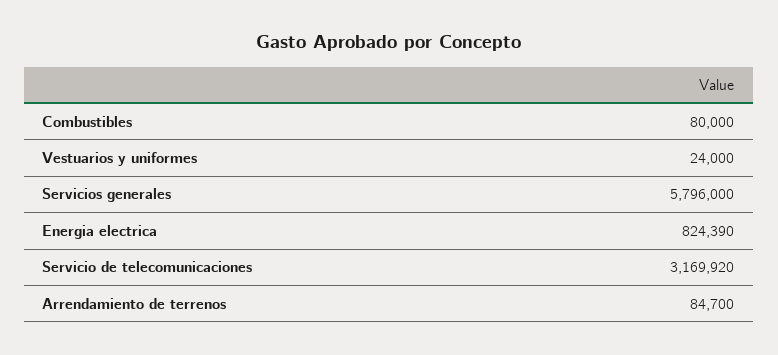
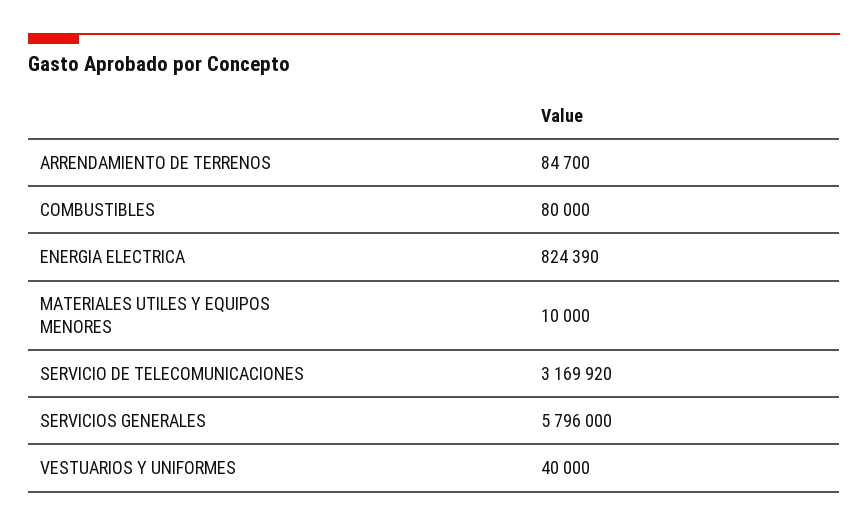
Vestuarios y uniformes: 24000 -> 40000
MATERIALES UTILES Y EQUIPOS MENORES: none -> 10000

